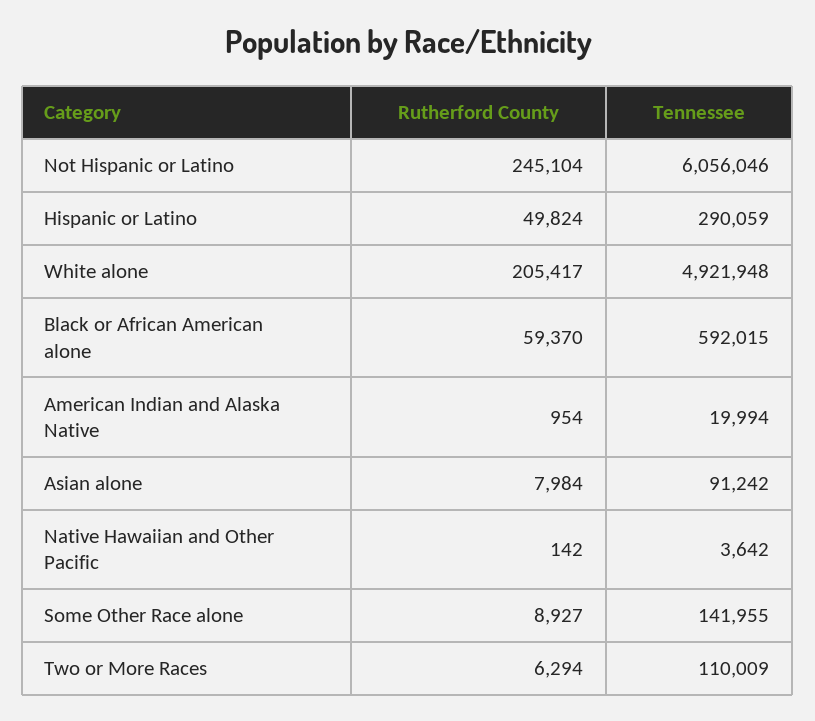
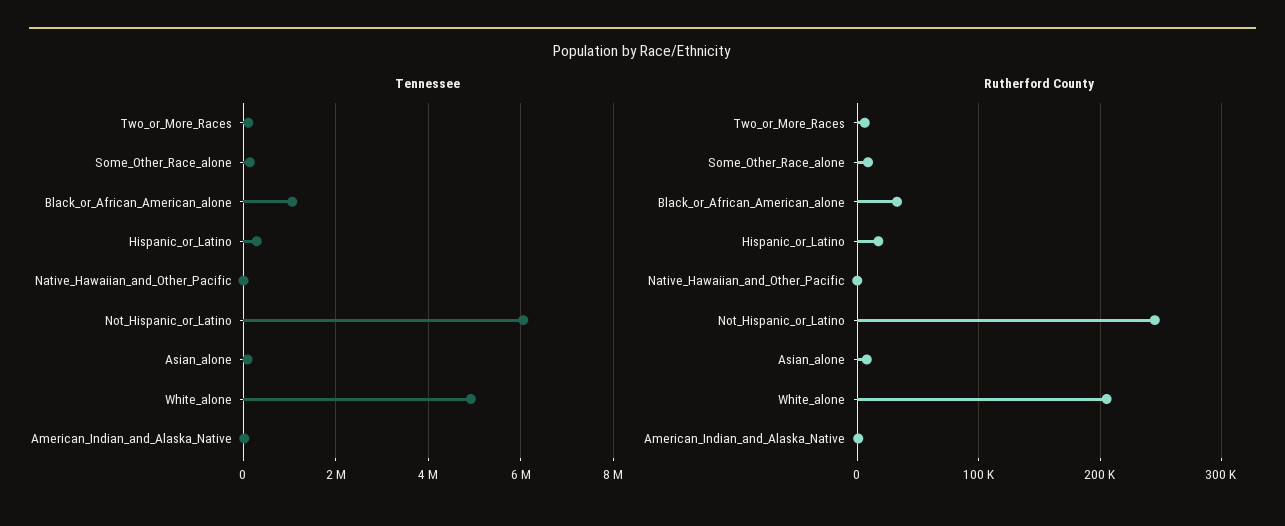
Rutherford County, Hispanic or Latino: 49824 -> 20000
Rutherford County, Black or African American alone: 59370 -> 30000
Tennessee, Black or African American alone: 592015 -> 1000000

